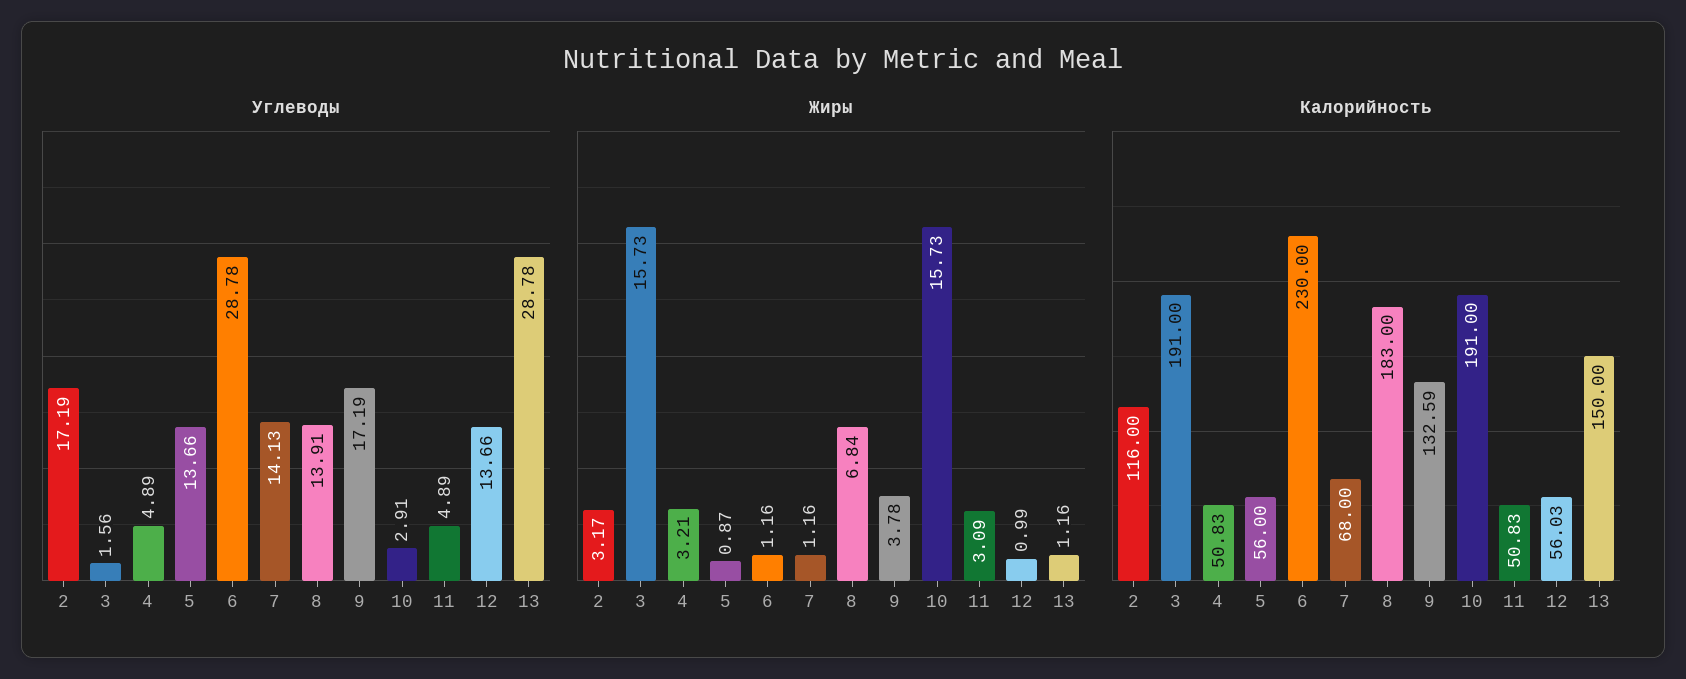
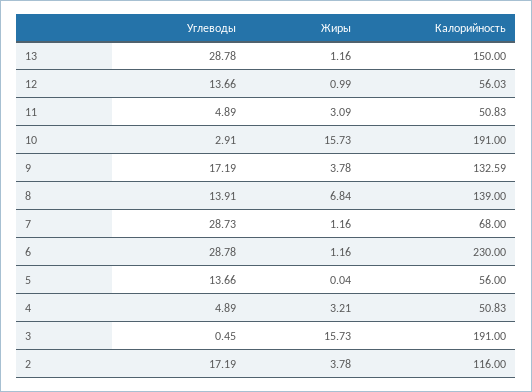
Углеводы, 3: 1.56 -> 0.45
Углеводы, 7: 14.13 -> 28.73
Жиры, 2: 3.17 -> 3.78
Жиры, 5: 0.87 -> 0.04
Калорийность, 8: 183 -> 139

